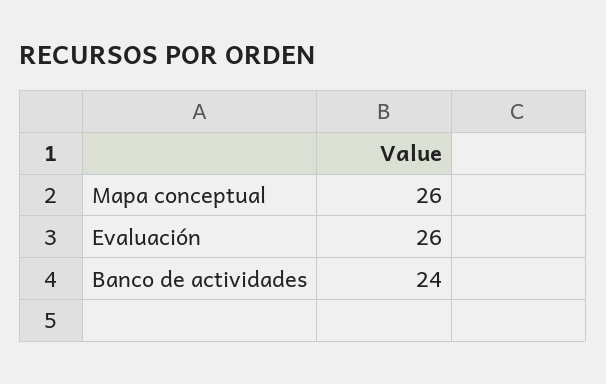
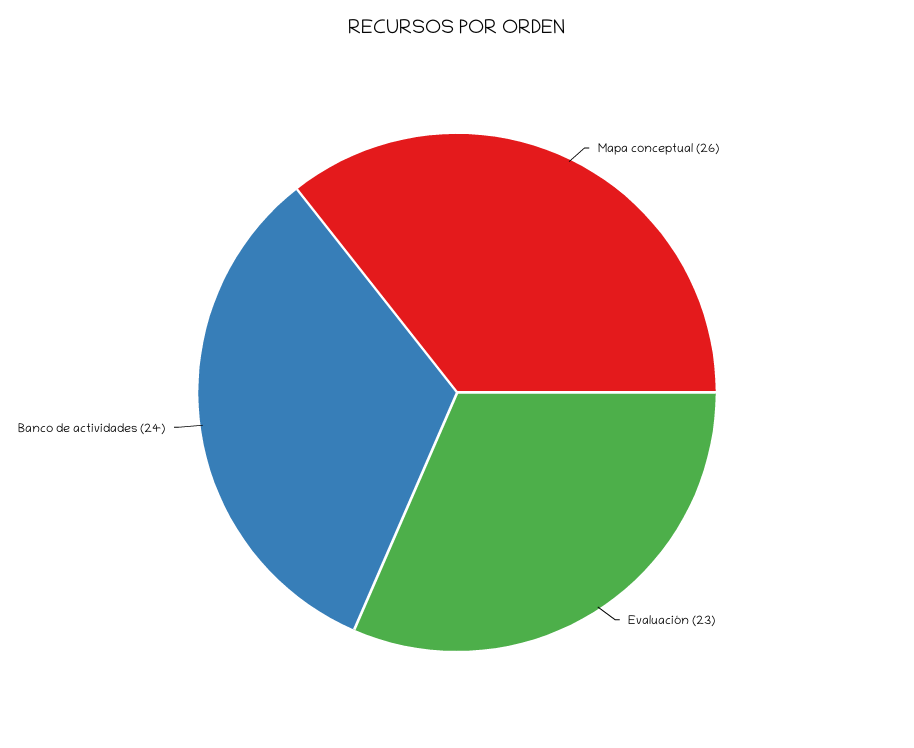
Evaluación: 26 -> 23

